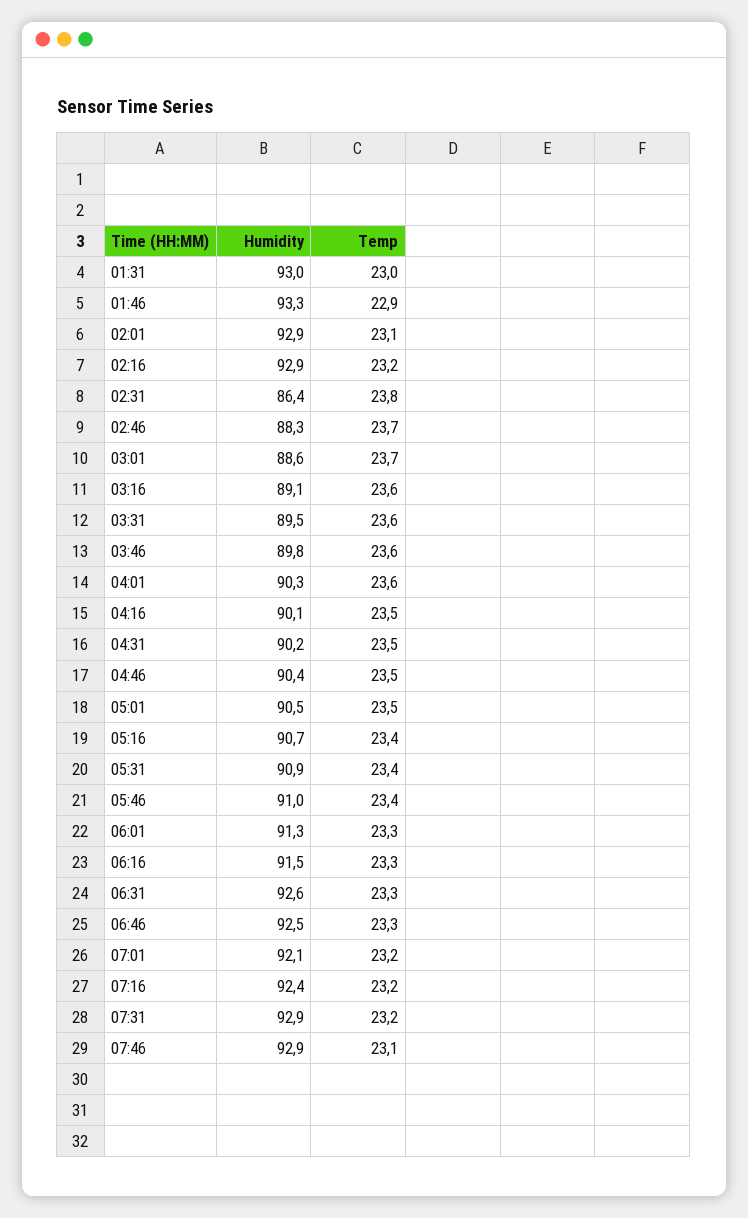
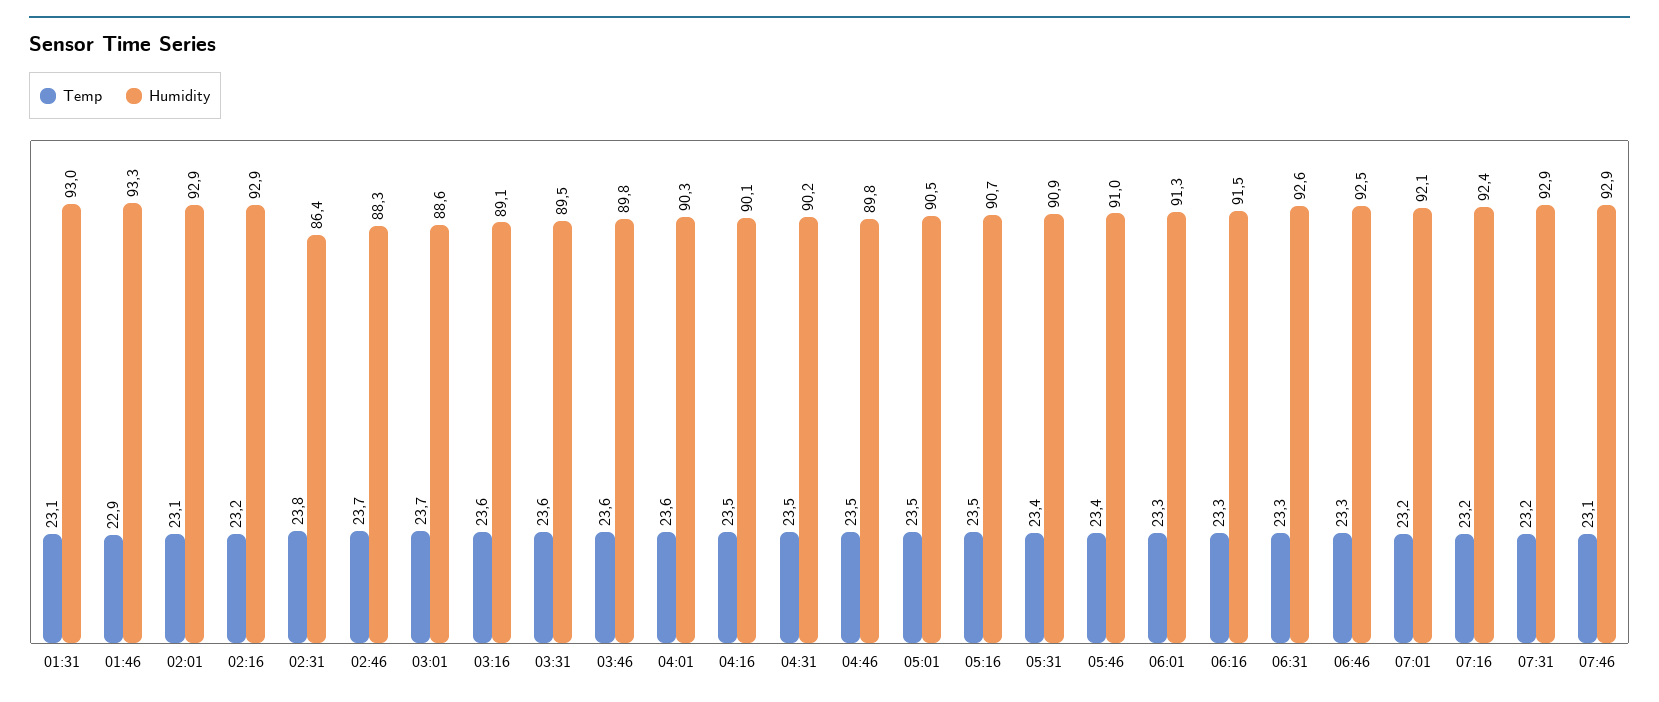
Temp, 01:31: 23 -> 23.1
Humidity, 04:46: 90.4 -> 89.8
Temp, 05:16: 23.4 -> 23.5

